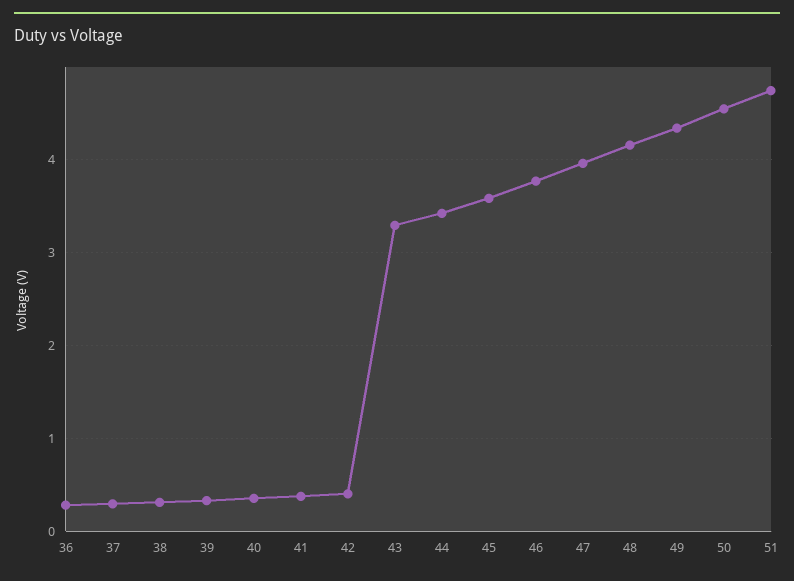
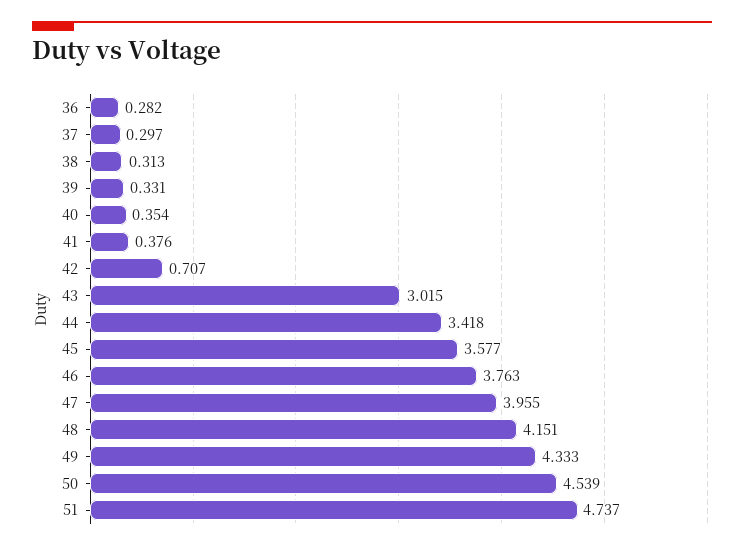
42: 0.4 -> 0.707
43: 3.3 -> 3.015

